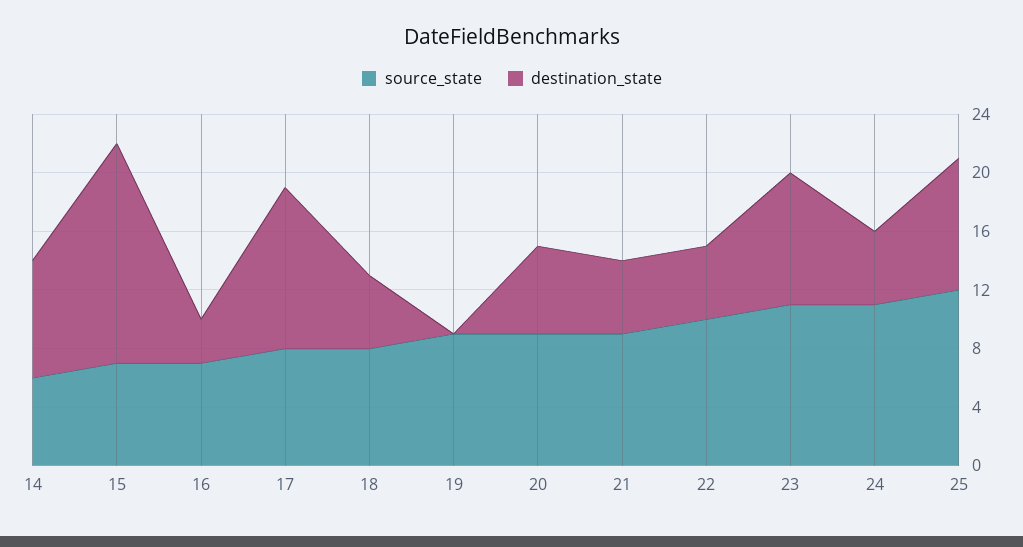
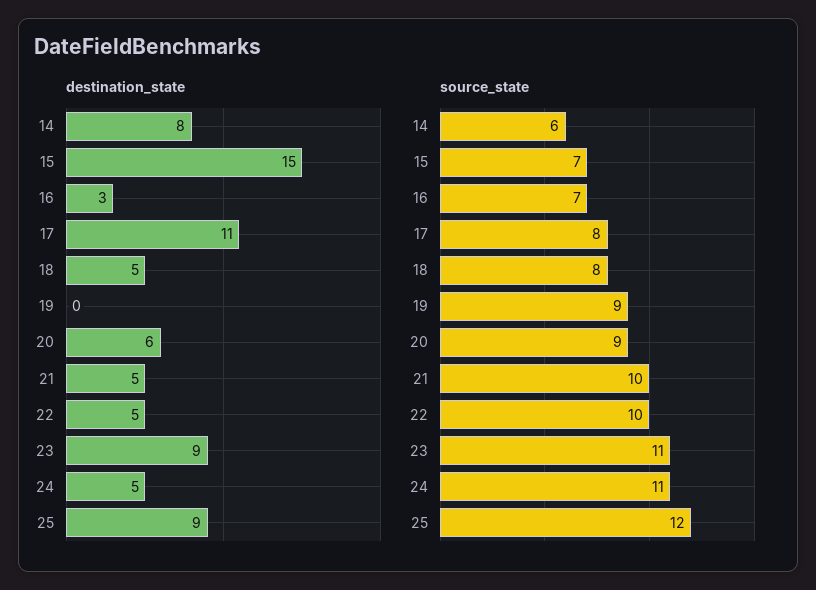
source_state, 21: 9 -> 10

